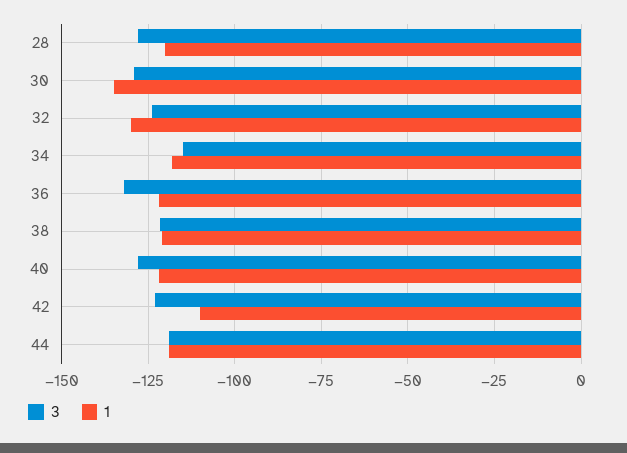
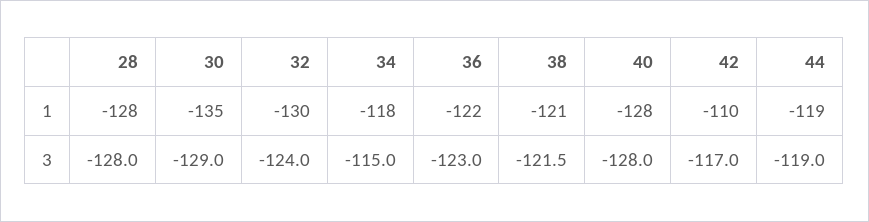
1, 28: -120 -> -128
3, 36: -132.5 -> -123
1, 40: -122.5 -> -128
3, 42: -122.5 -> -117

